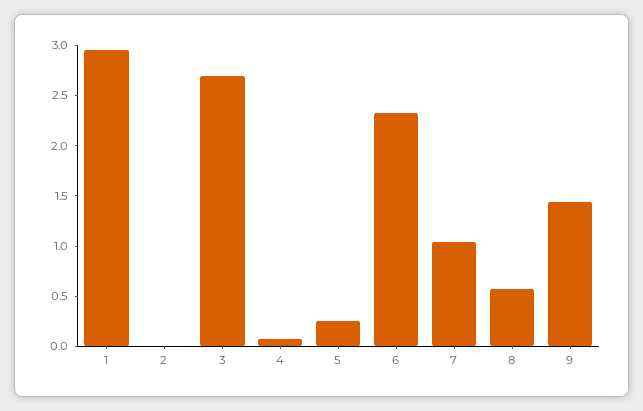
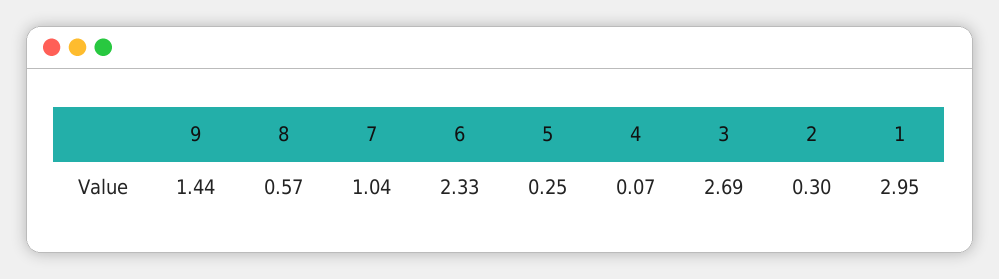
2: 0 -> 0.3

